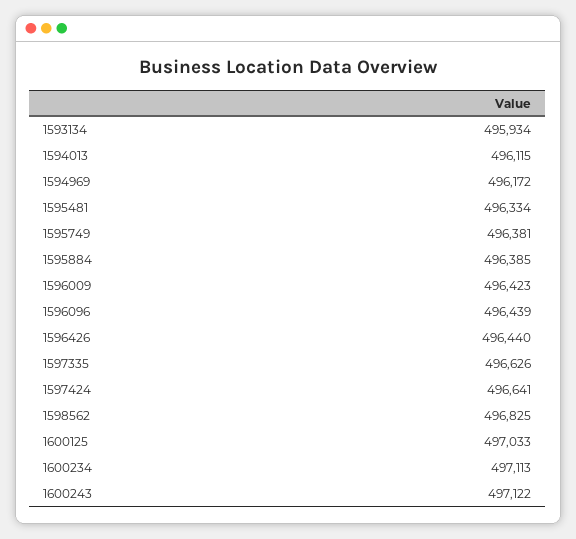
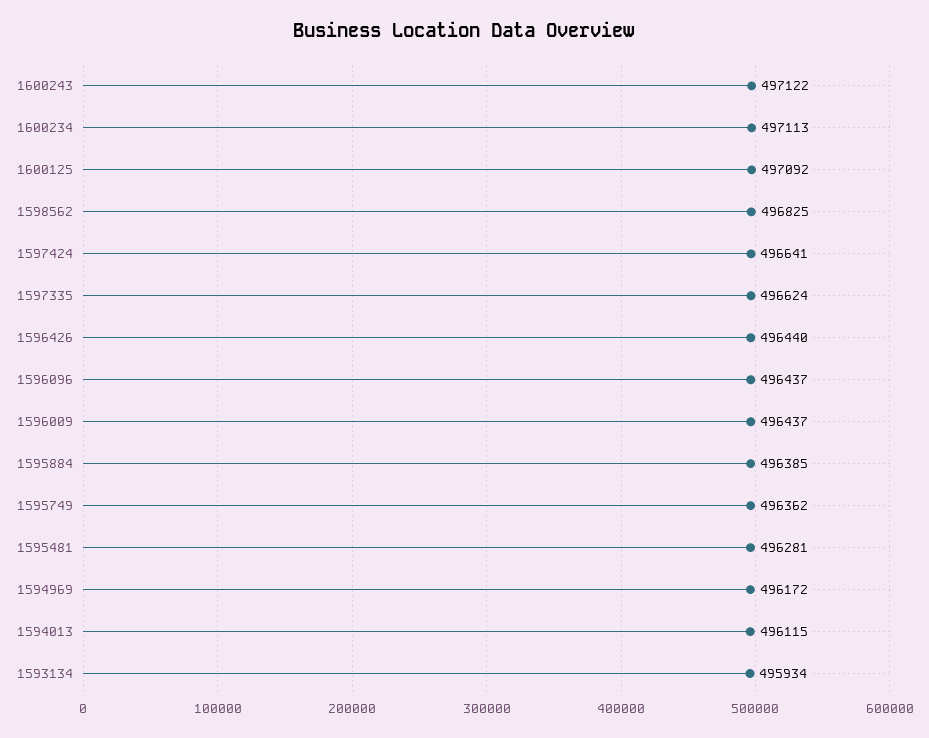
1595481: 496334 -> 496281
1595749: 496381 -> 496362
1596009: 496423 -> 496437
1596096: 496439 -> 496437
1597335: 496626 -> 496624
1600125: 497033 -> 497092

